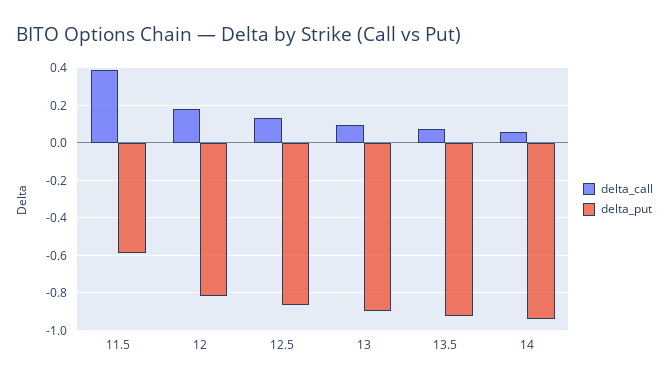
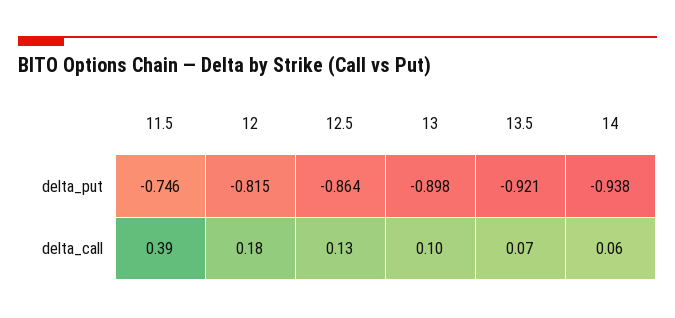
delta_put, 11.5: -0.6 -> -0.746

